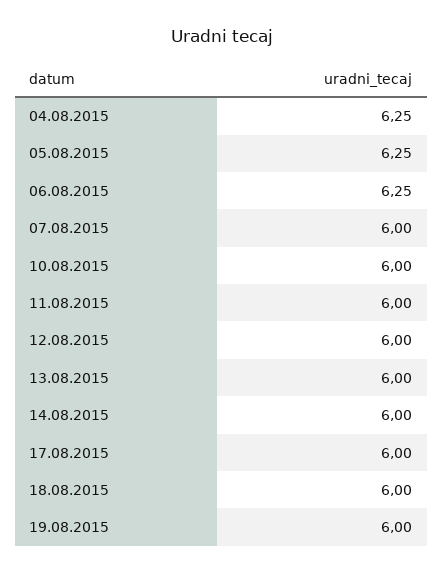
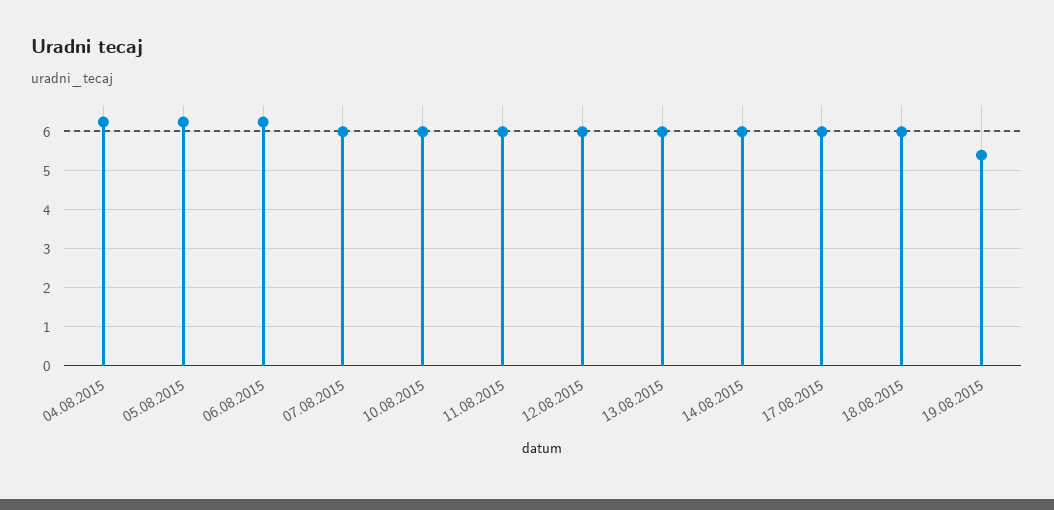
19.08.2015: 6 -> 5.4

